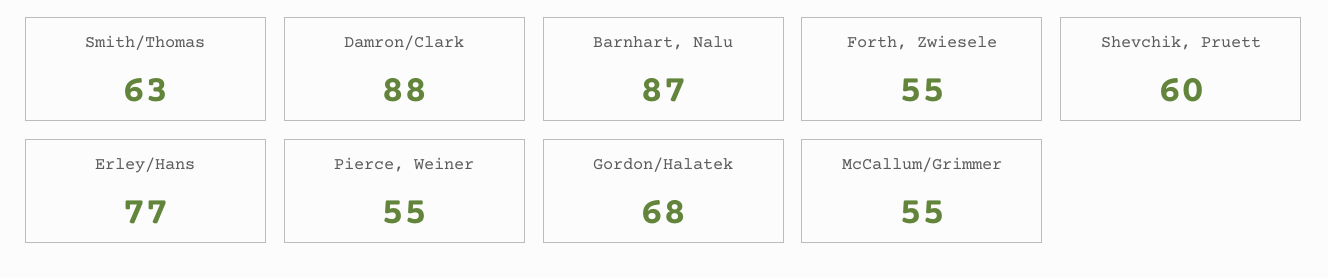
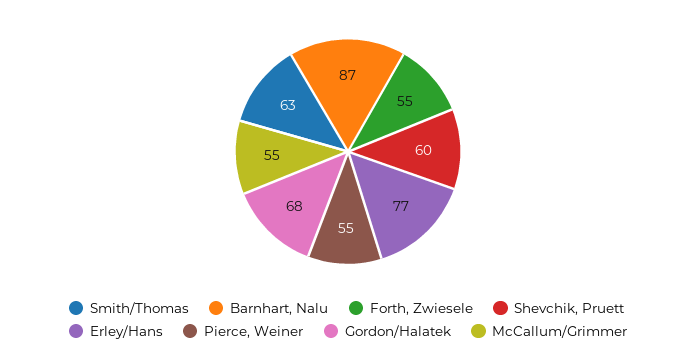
Damron/Clark: 88 -> none

